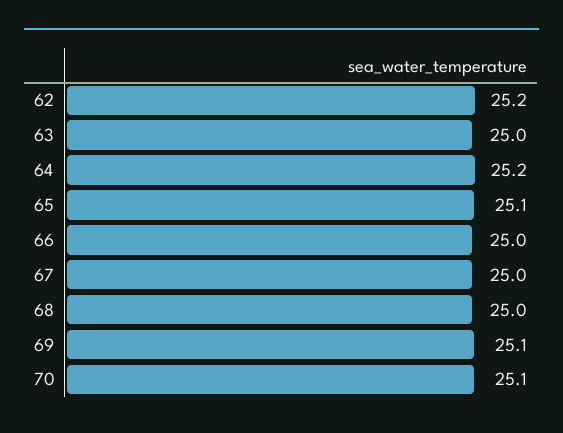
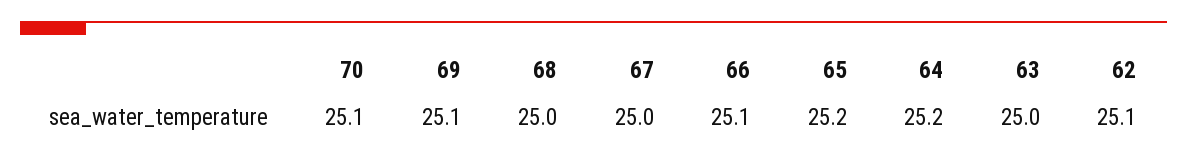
62: 25.2 -> 25.1
65: 25.1 -> 25.2
66: 25 -> 25.1

